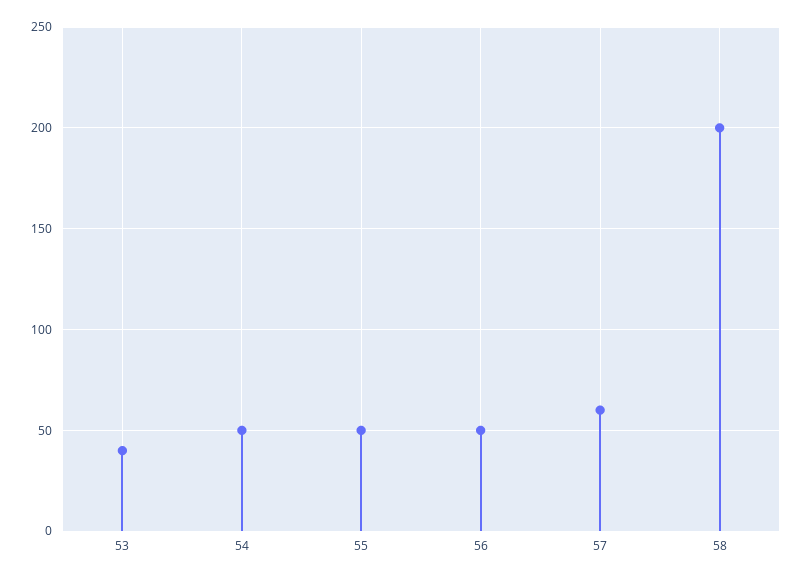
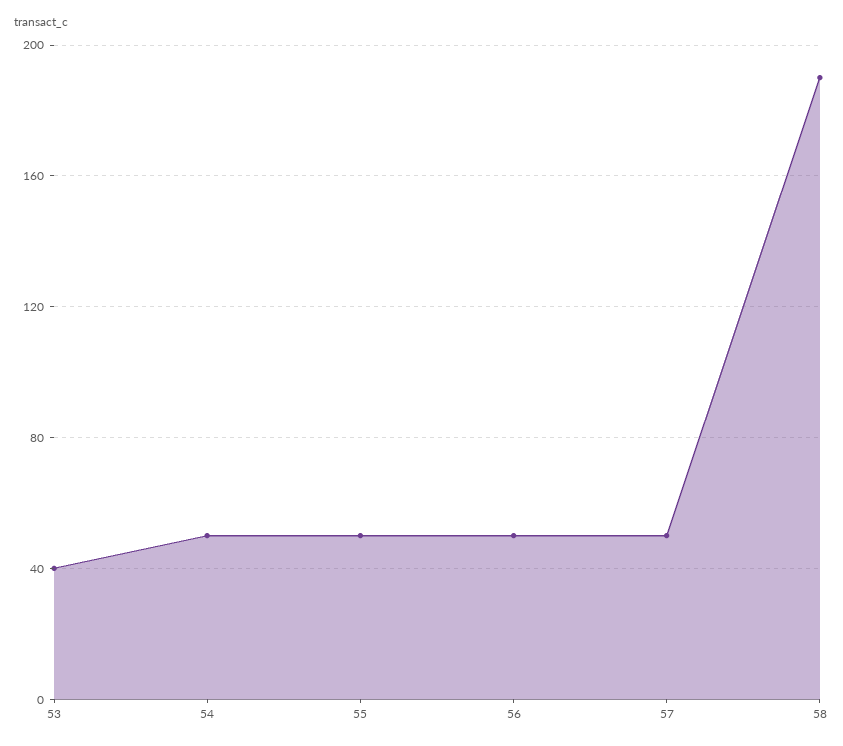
57: 60 -> 50
58: 200 -> 190

